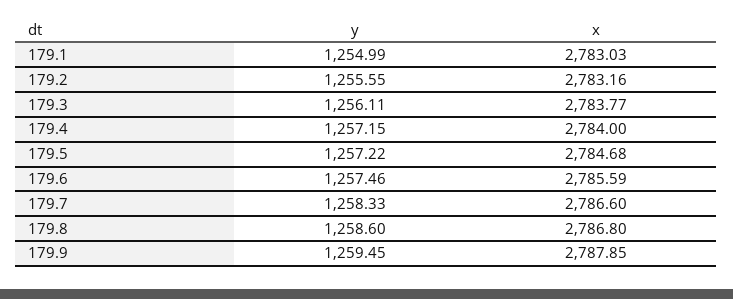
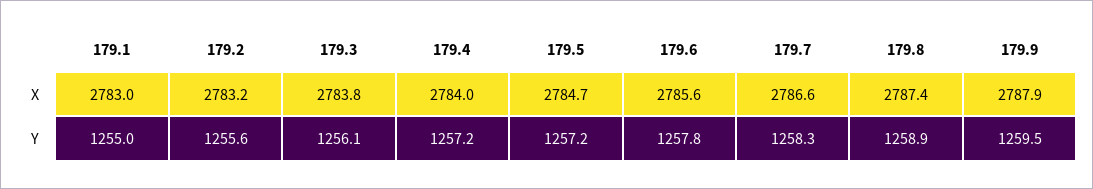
y, 179.6: 1257.46 -> 1257.8
y, 179.8: 1258.6 -> 1258.9
x, 179.8: 2786.8 -> 2787.4

